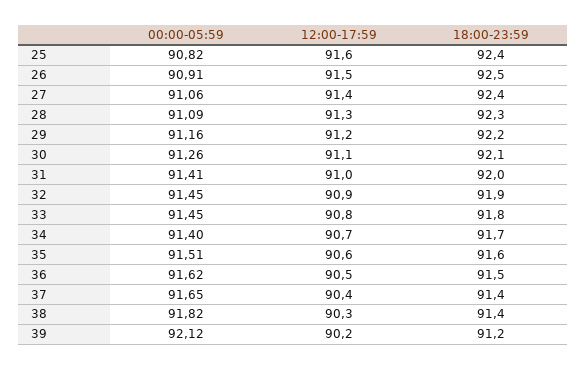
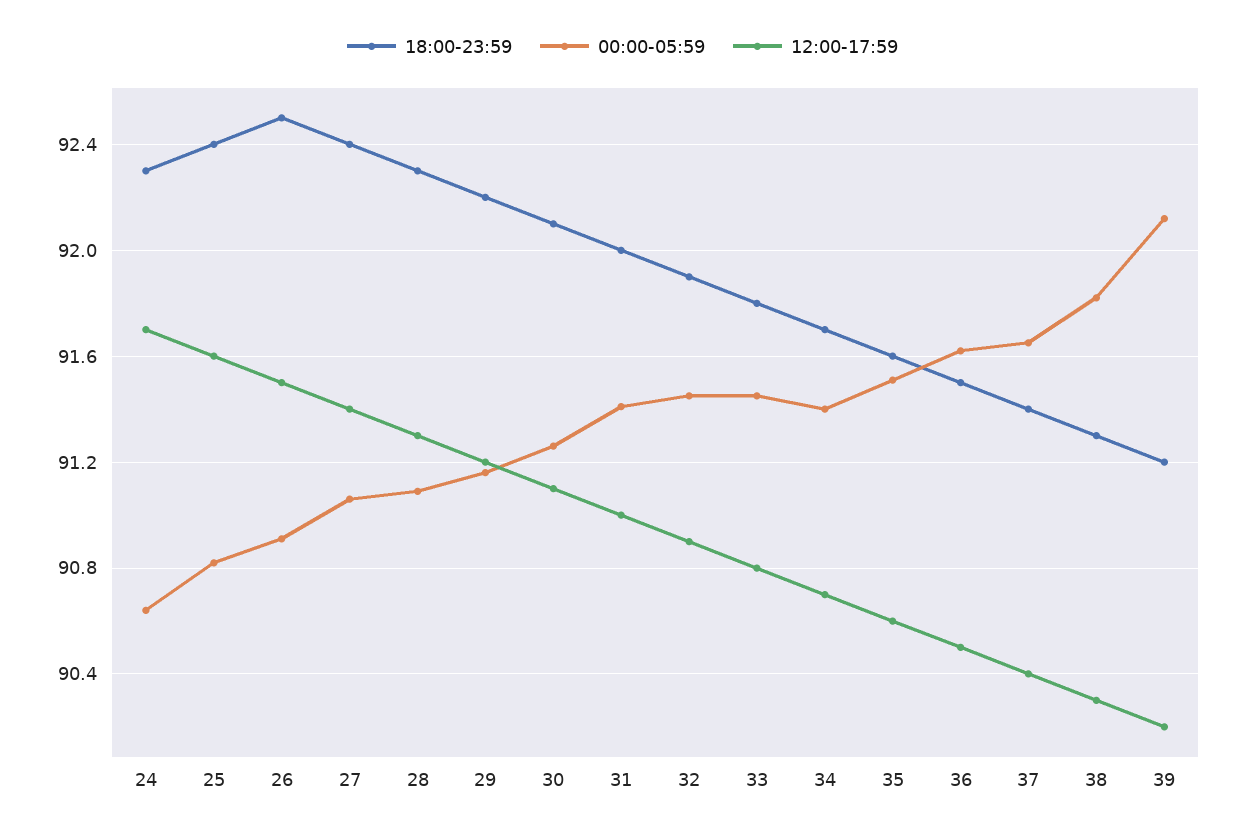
18:00-23:59, 38: 91.4 -> 91.3
18:00-23:59, 24: none -> 92.3
00:00-05:59, 24: none -> 90.65
12:00-17:59, 24: none -> 91.7

